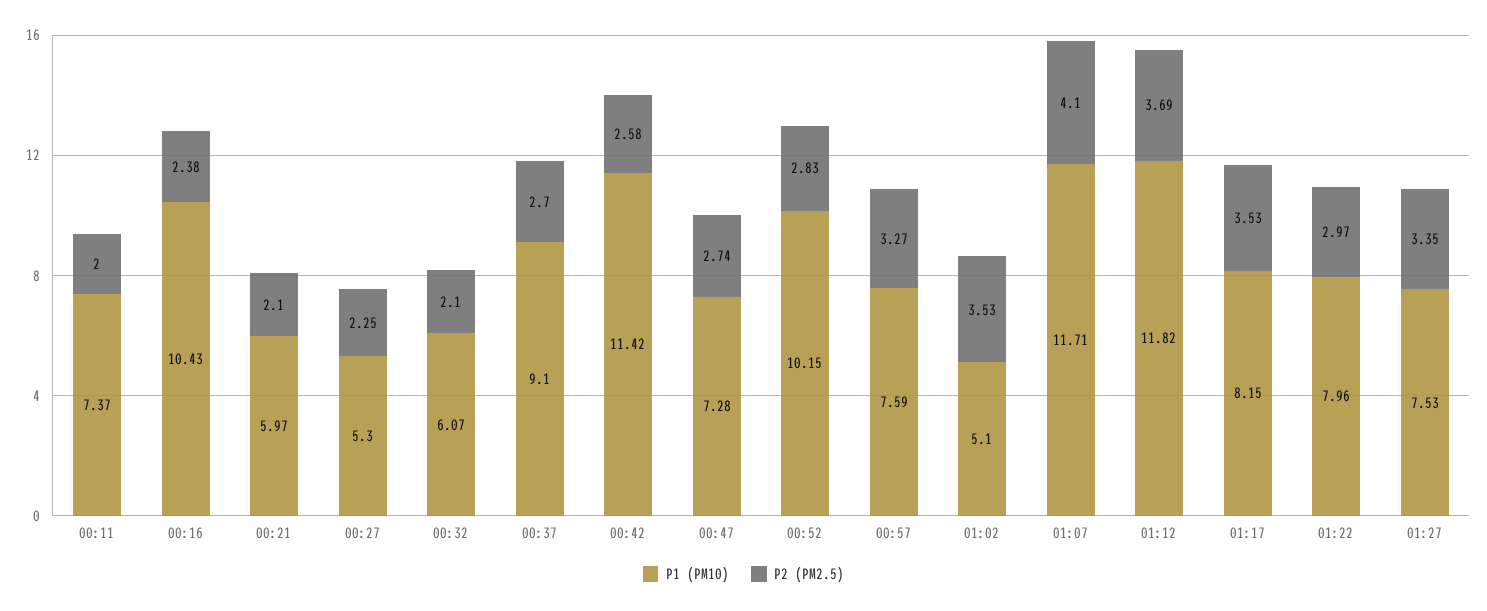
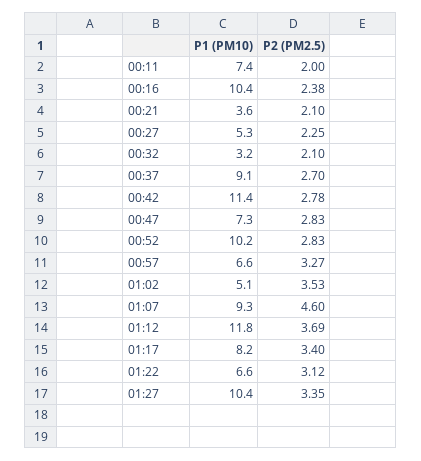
P1 (PM10), 00:21: 5.97 -> 3.6
P1 (PM10), 00:32: 6.07 -> 3.2
P2 (PM2.5), 00:42: 2.58 -> 2.78
P2 (PM2.5), 00:47: 2.74 -> 2.83
P1 (PM10), 00:57: 7.59 -> 6.6
P1 (PM10), 01:07: 11.71 -> 9.3
P2 (PM2.5), 01:07: 4.1 -> 4.6
P2 (PM2.5), 01:17: 3.53 -> 3.4
P1 (PM10), 01:22: 7.96 -> 6.6
P2 (PM2.5), 01:22: 2.97 -> 3.12
P1 (PM10), 01:27: 7.53 -> 10.4

